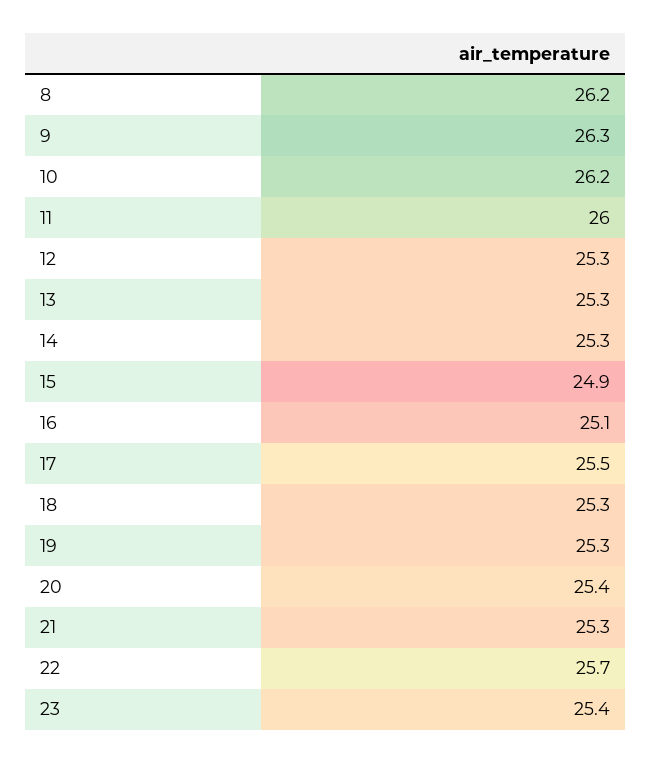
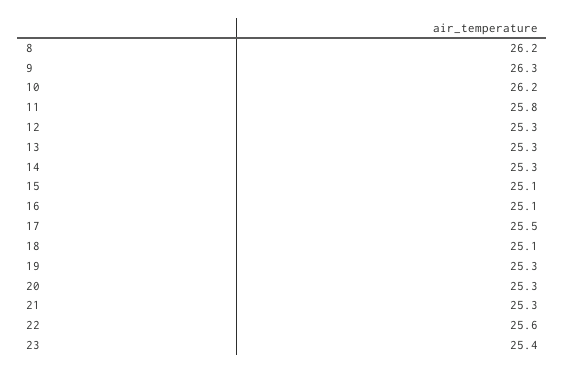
11: 26 -> 25.8
15: 24.9 -> 25.1
18: 25.3 -> 25.1
20: 25.4 -> 25.3
22: 25.7 -> 25.6

